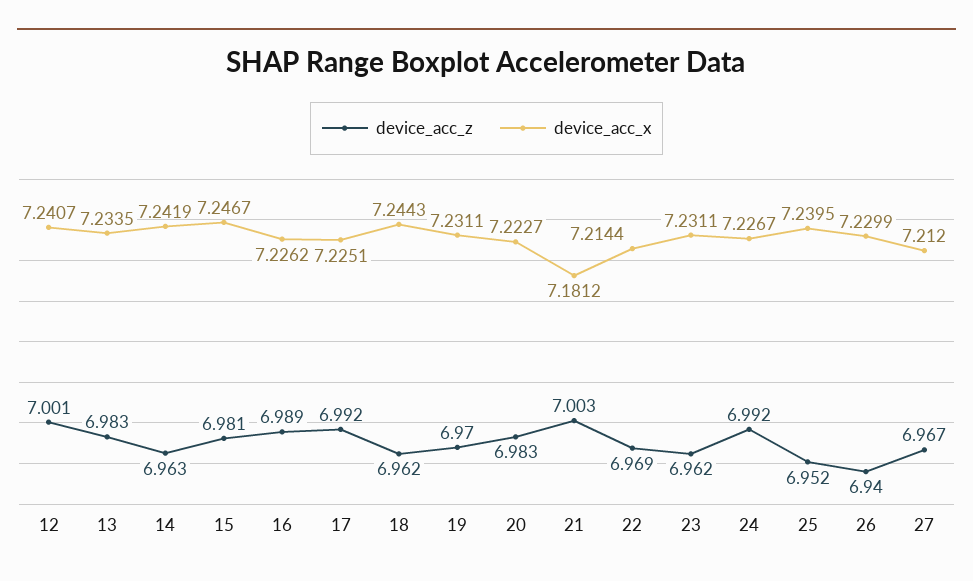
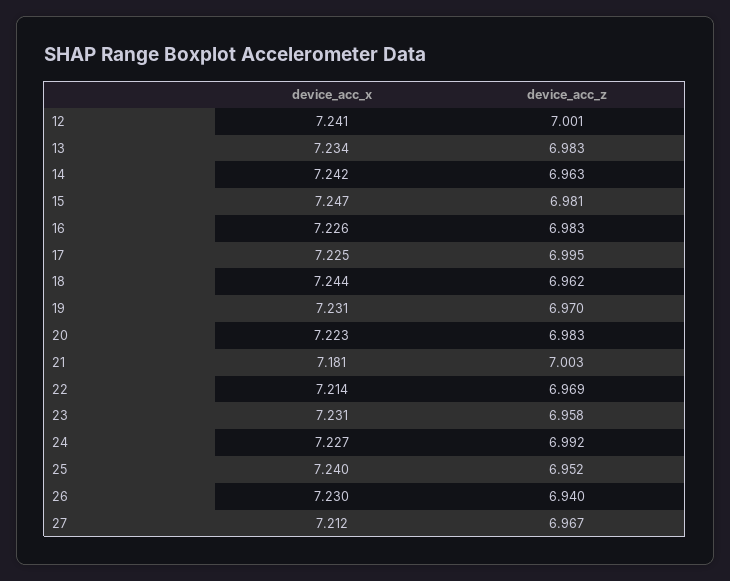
device_acc_z, 16: 6.989 -> 6.983
device_acc_z, 17: 6.992 -> 6.995
device_acc_z, 23: 6.962 -> 6.958

